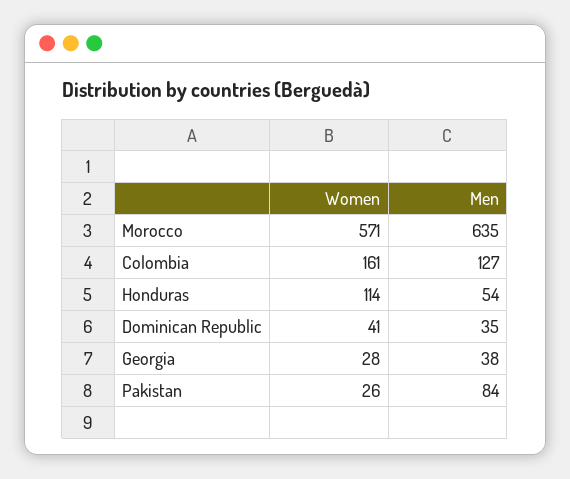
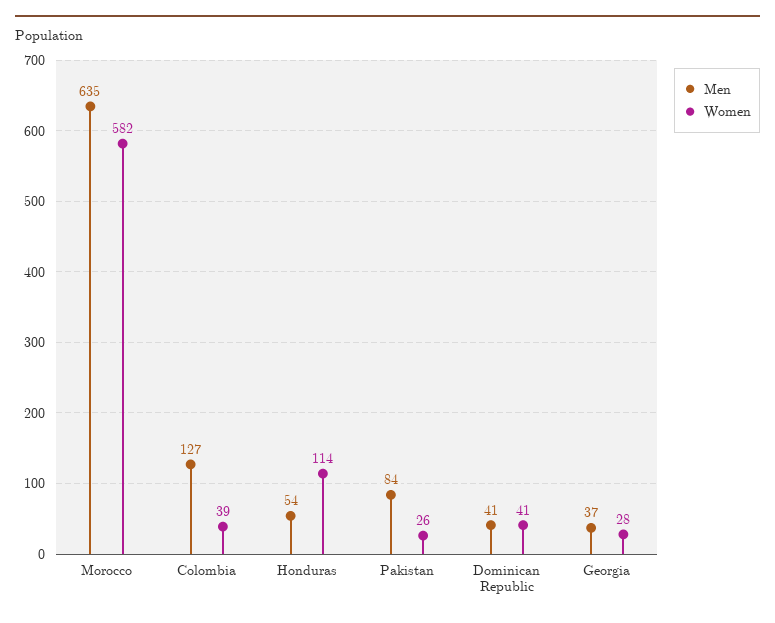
Women, Morocco: 571 -> 582
Women, Colombia: 161 -> 39
Men, Dominican Republic: 35 -> 41
Men, Georgia: 38 -> 37

